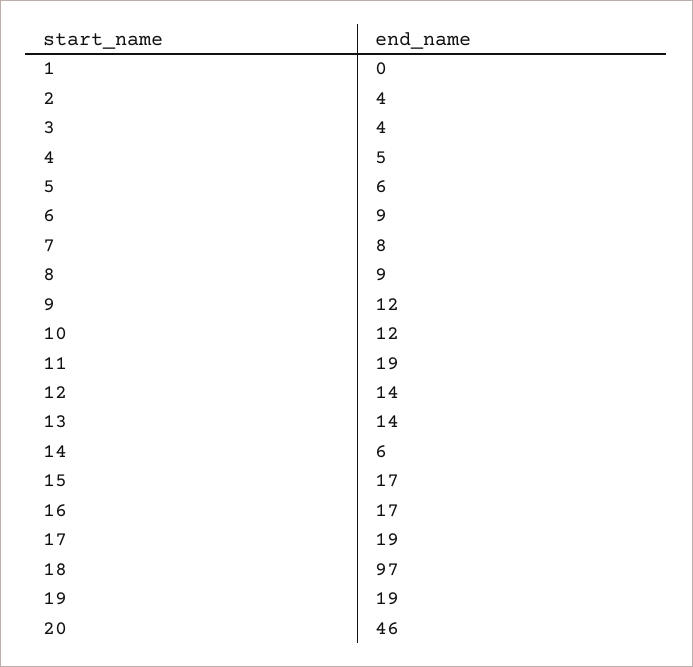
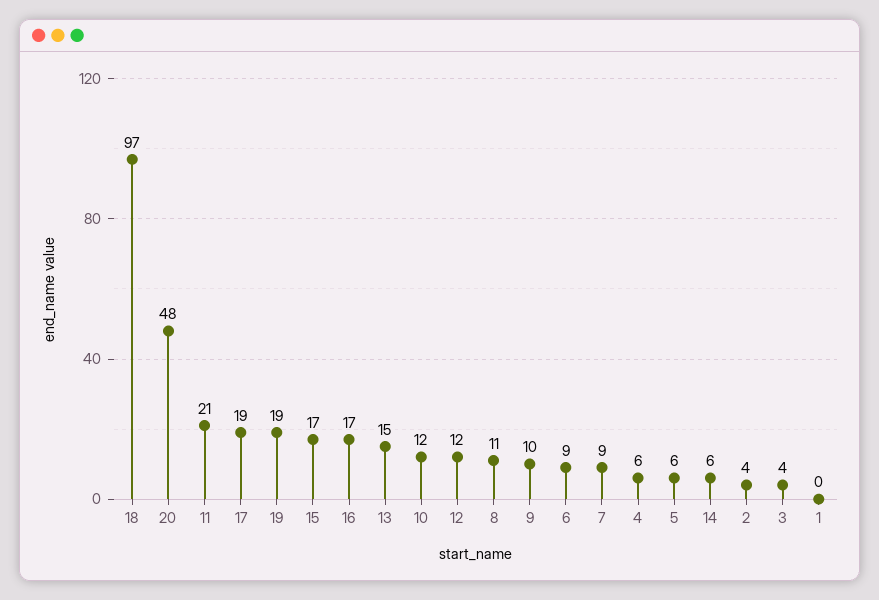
4: 5 -> 6
7: 8 -> 9
8: 9 -> 11
9: 12 -> 10
11: 19 -> 21
12: 14 -> 12
13: 14 -> 15
20: 46 -> 48

